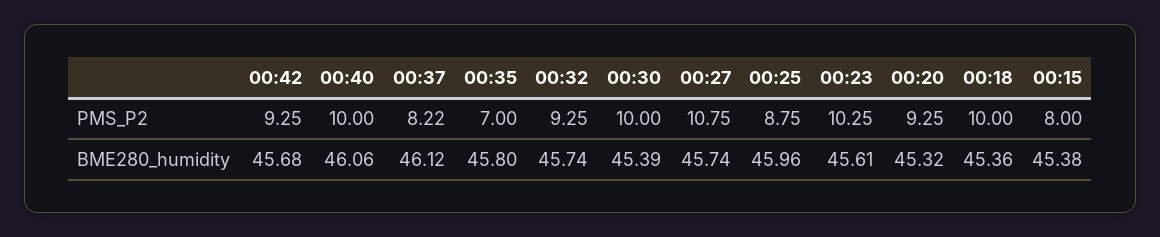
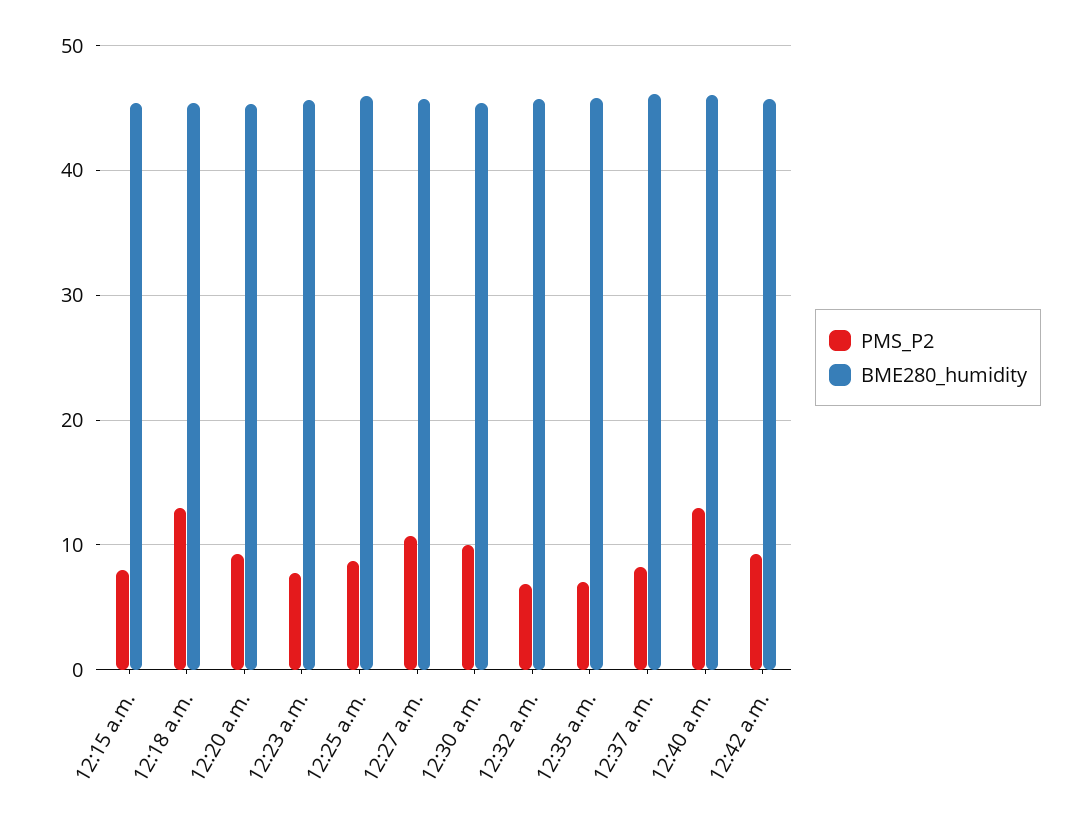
PMS_P2, 00:40: 10 -> 13
PMS_P2, 00:32: 9.25 -> 7
PMS_P2, 00:23: 10.25 -> 8
PMS_P2, 00:18: 10 -> 13

